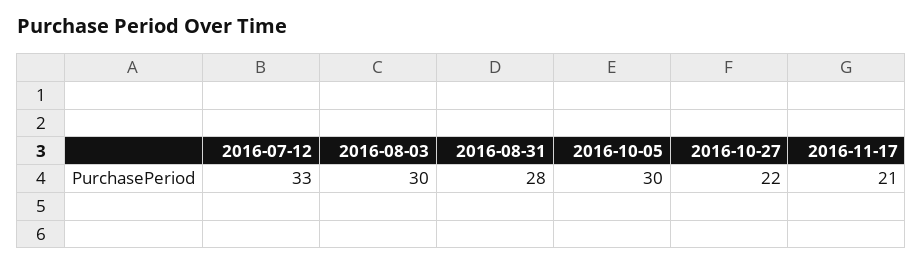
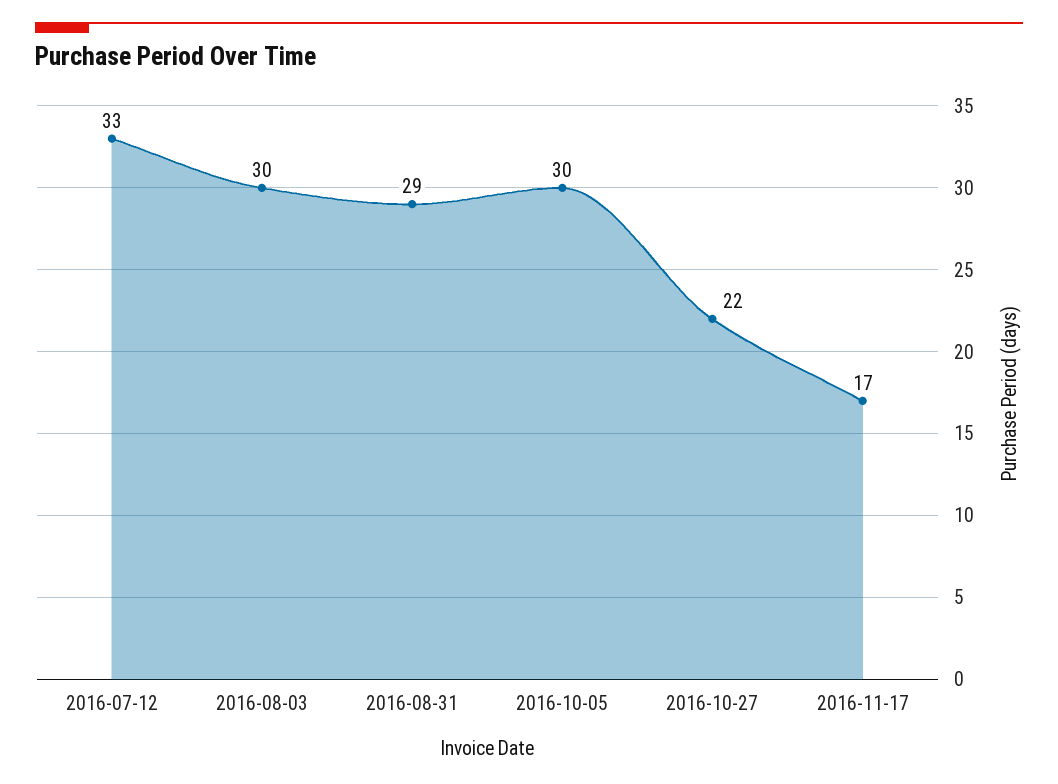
2016-08-31: 28 -> 29
2016-11-17: 21 -> 17

